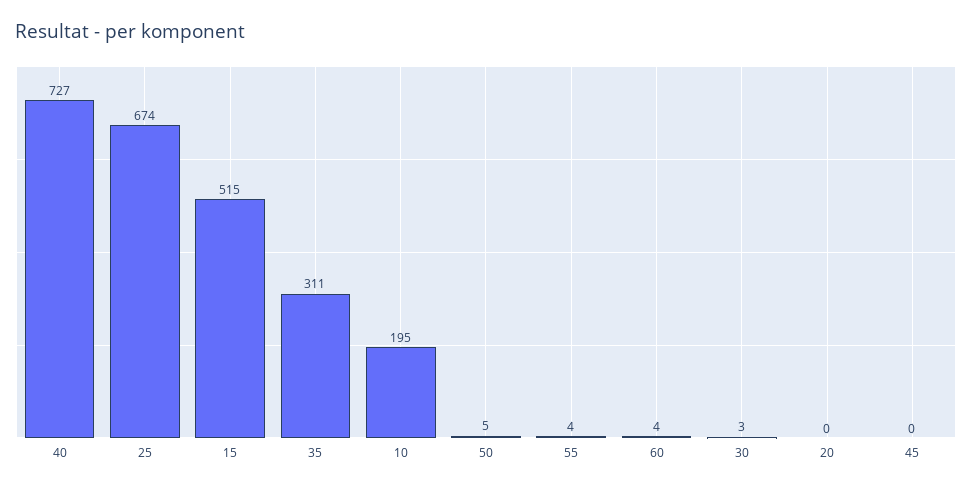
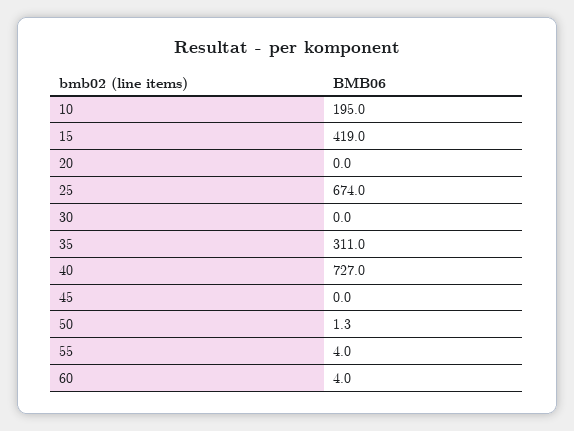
15: 515 -> 419
50: 5 -> 1.3
30: 3 -> 0

